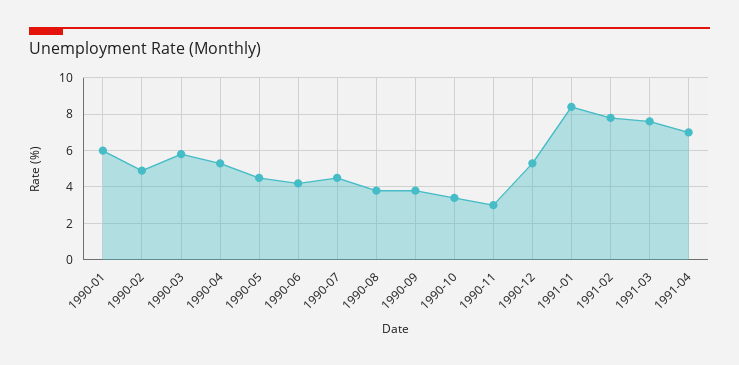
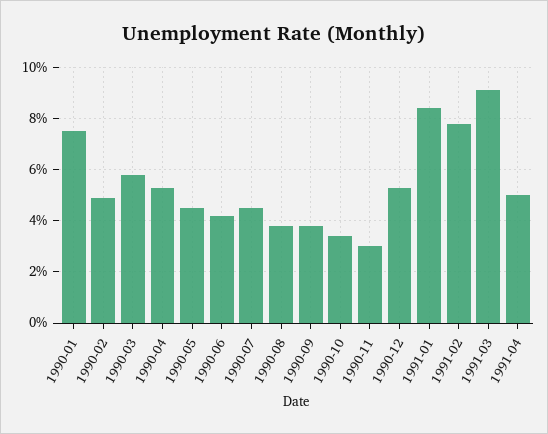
1990-01: 6 -> 7.5
1991-03: 7.5 -> 9
1991-04: 7 -> 5

